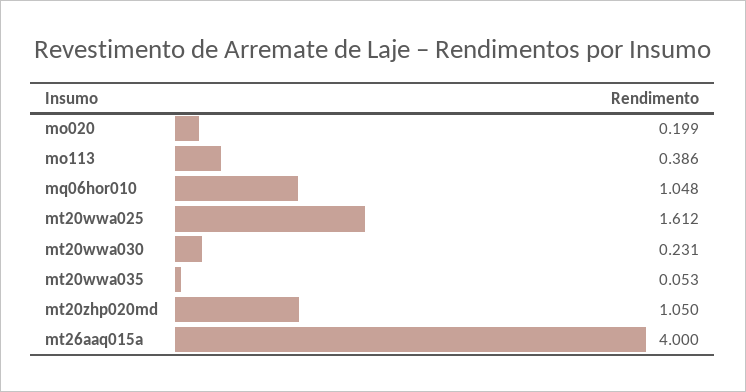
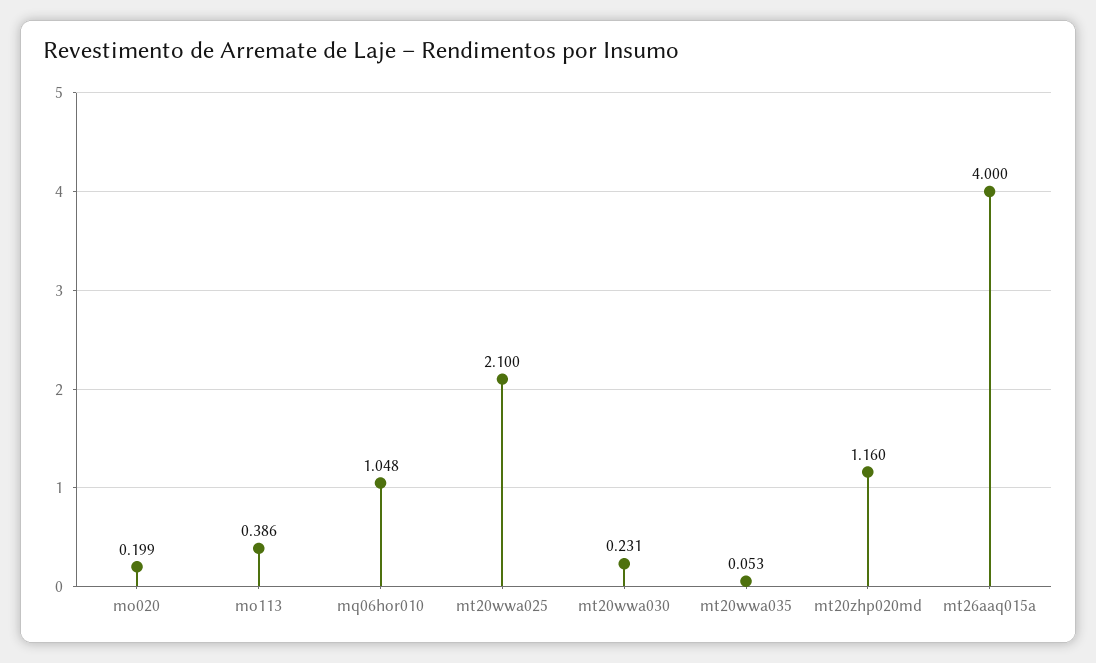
mt20wwa025: 1.612 -> 2.1
mt20zhp020md: 1.05 -> 1.16

